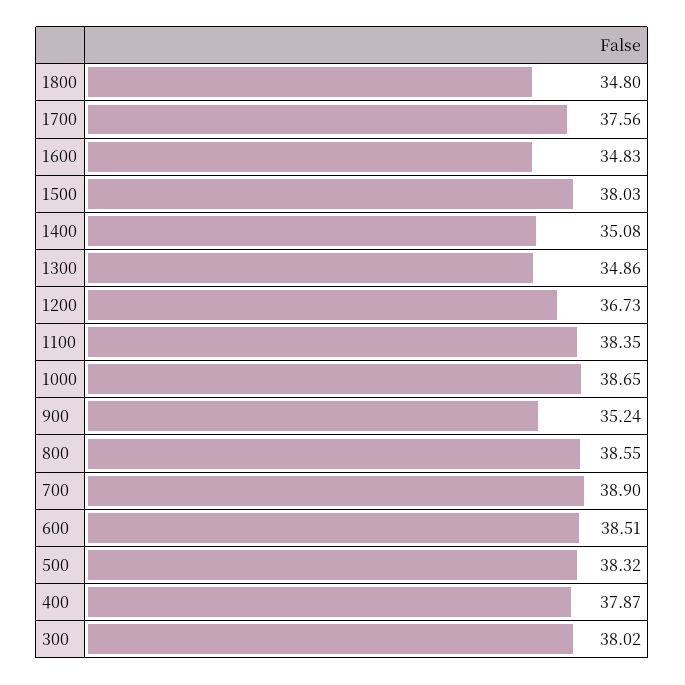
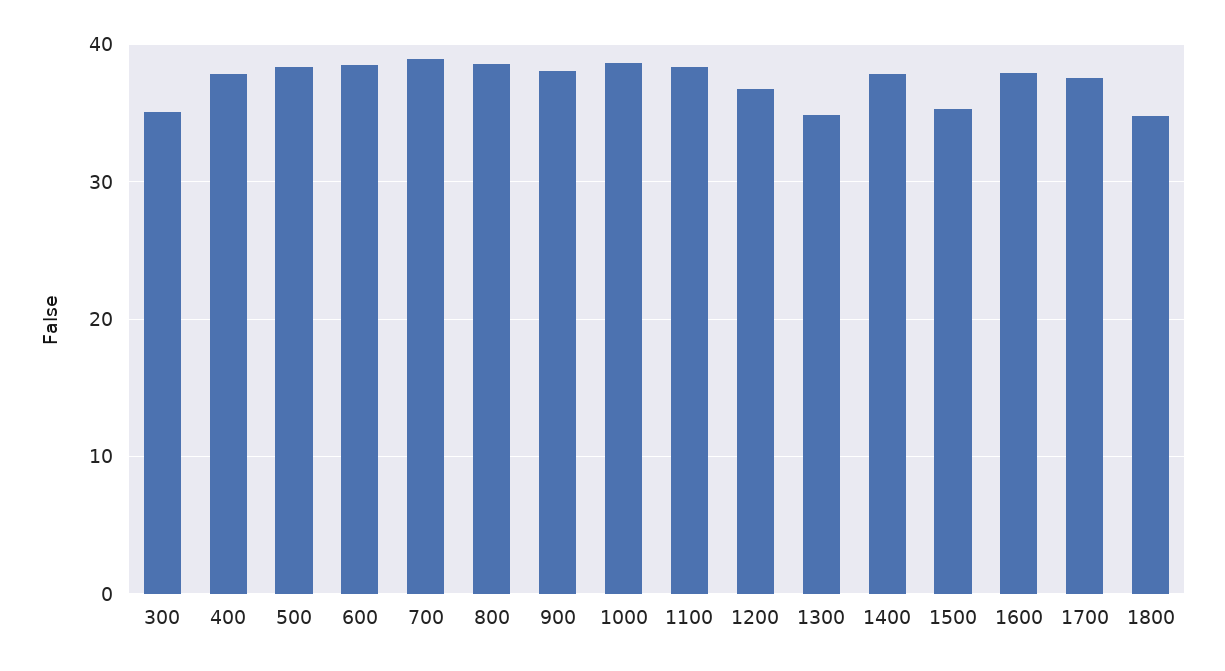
1600: 34.83 -> 38
1500: 38.03 -> 35
1400: 35.08 -> 38
900: 35.24 -> 38
300: 38.02 -> 35

